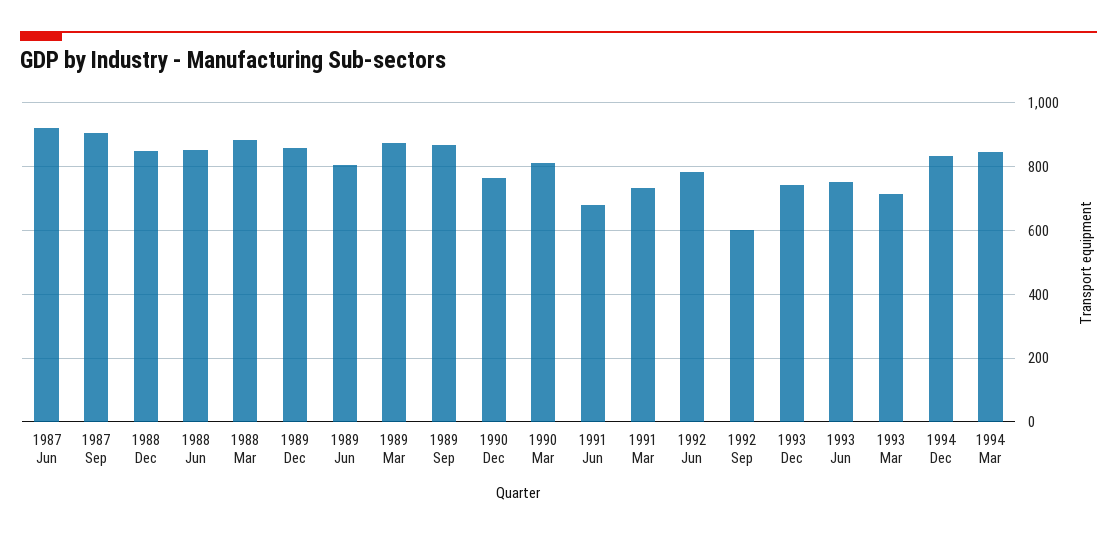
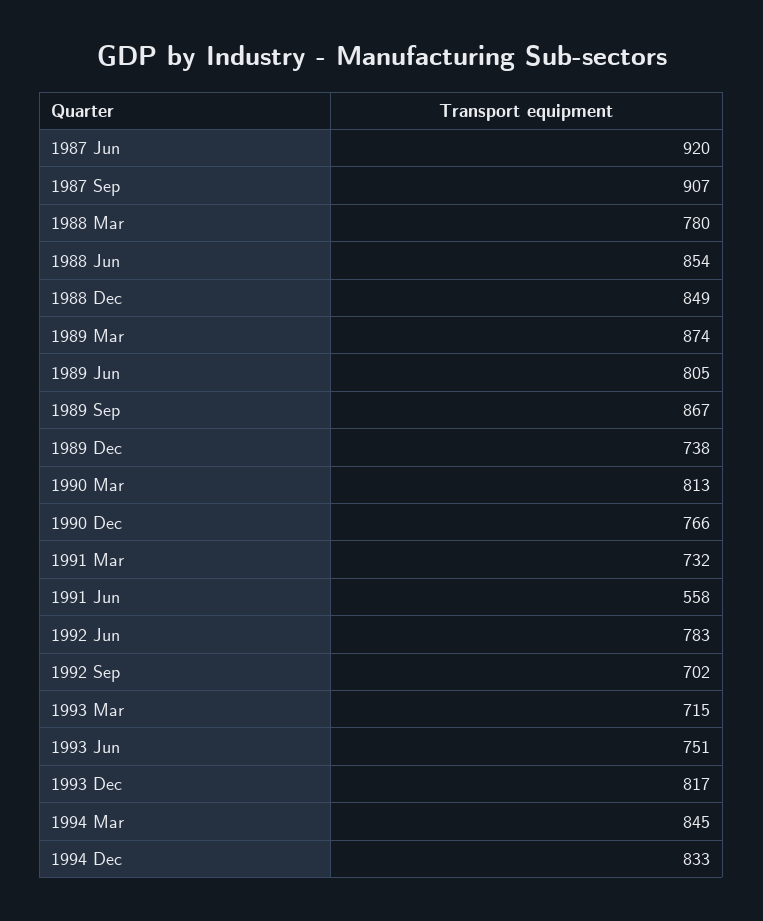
1988 Mar: 880 -> 780
1989 Dec: 860 -> 738
1991 Jun: 680 -> 558
1992 Sep: 600 -> 702
1993 Dec: 740 -> 817

